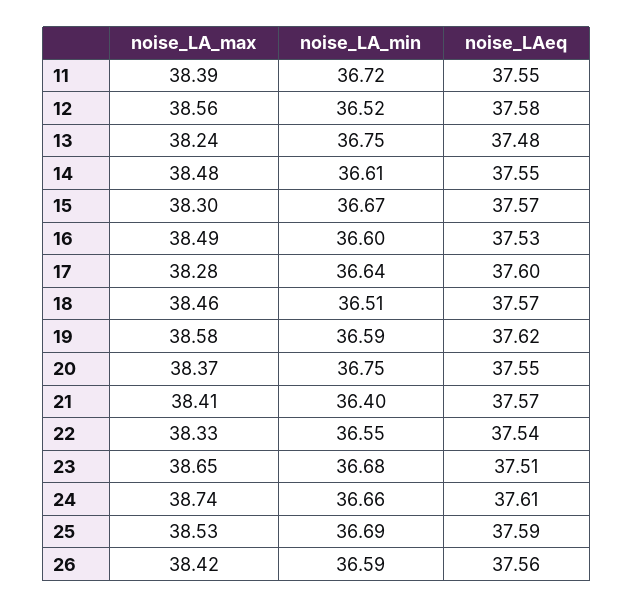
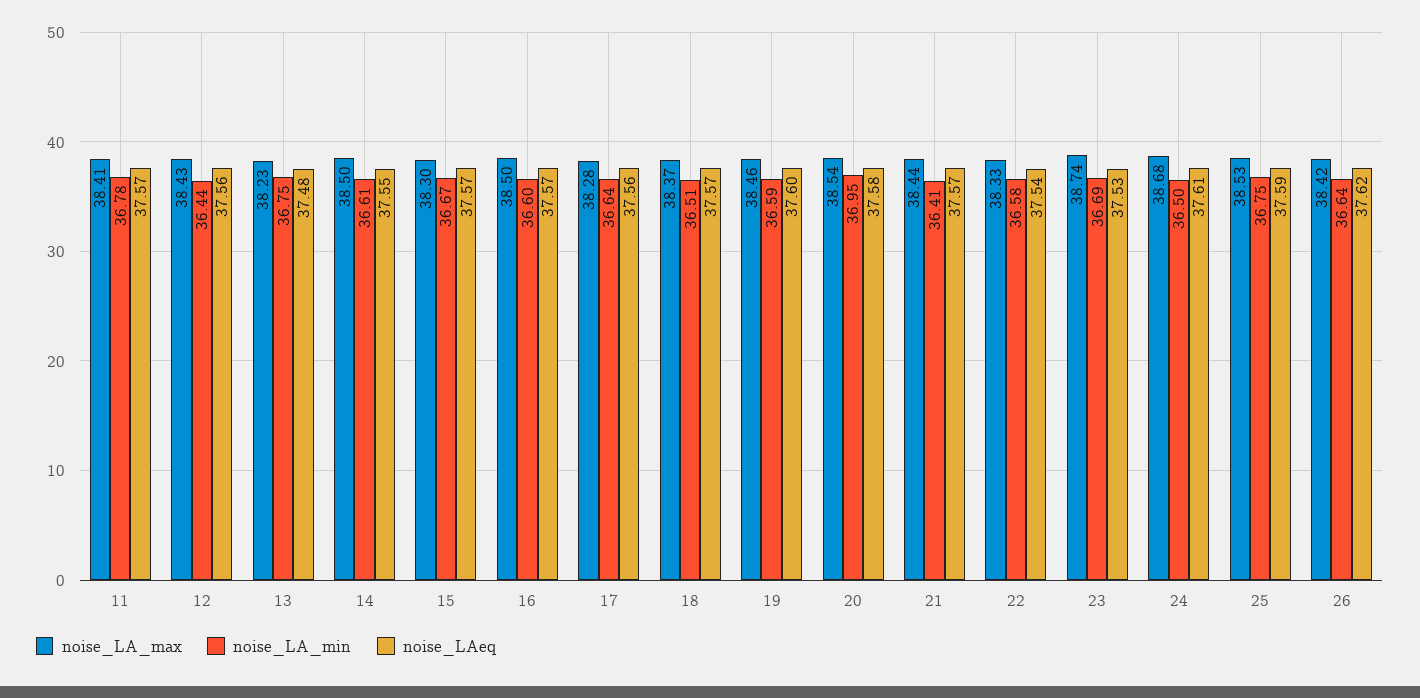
noise_LA_max, 11: 38.39 -> 38.41
noise_LA_min, 11: 36.72 -> 36.78
noise_LAeq, 11: 37.55 -> 37.57
noise_LA_max, 12: 38.56 -> 38.43
noise_LA_min, 12: 36.52 -> 36.44
noise_LAeq, 12: 37.58 -> 37.56
noise_LA_max, 13: 38.24 -> 38.23
noise_LA_max, 14: 38.48 -> 38.5
noise_LA_max, 16: 38.49 -> 38.5
noise_LAeq, 16: 37.53 -> 37.57
noise_LAeq, 17: 37.6 -> 37.56
noise_LA_max, 18: 38.46 -> 38.37
noise_LA_max, 19: 38.58 -> 38.46
noise_LAeq, 19: 37.62 -> 37.6
noise_LA_max, 20: 38.37 -> 38.54
noise_LA_min, 20: 36.75 -> 36.95
noise_LAeq, 20: 37.55 -> 37.58
noise_LA_max, 21: 38.41 -> 38.44
noise_LA_min, 21: 36.4 -> 36.41
noise_LA_min, 22: 36.55 -> 36.58
noise_LA_max, 23: 38.65 -> 38.74
noise_LA_min, 23: 36.68 -> 36.69
noise_LAeq, 23: 37.51 -> 37.53
noise_LA_max, 24: 38.74 -> 38.68
noise_LA_min, 24: 36.66 -> 36.5
noise_LA_min, 25: 36.69 -> 36.75
noise_LA_min, 26: 36.59 -> 36.64
noise_LAeq, 26: 37.56 -> 37.62

